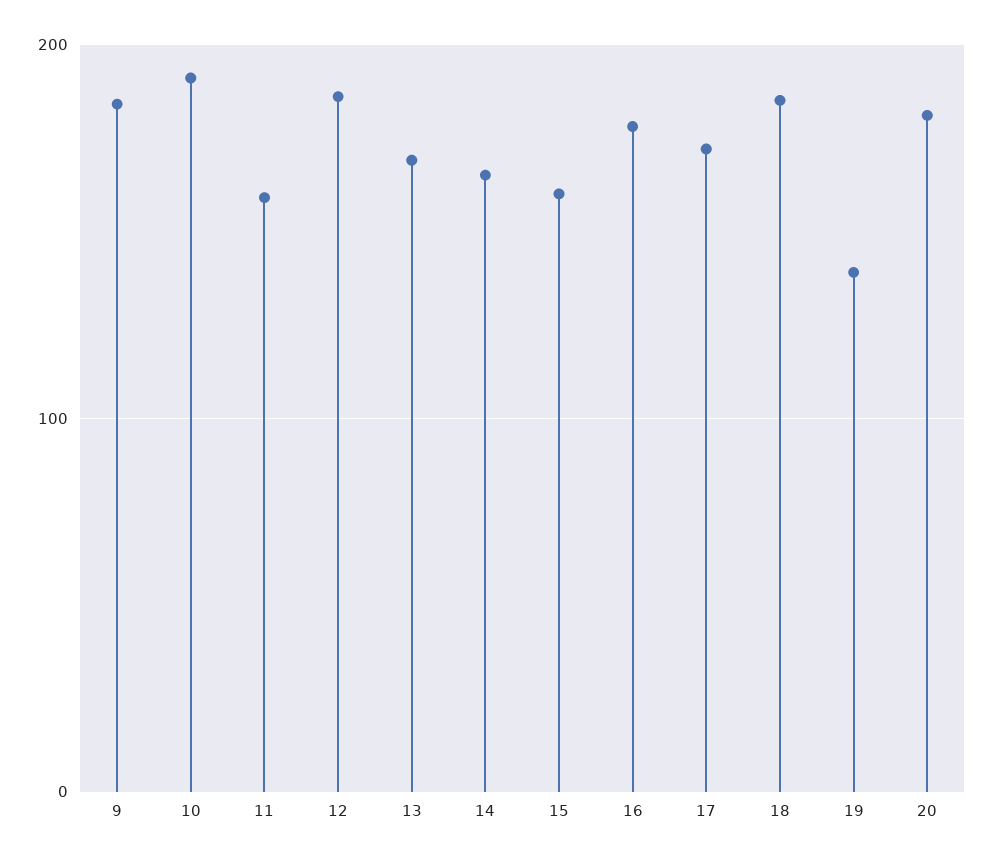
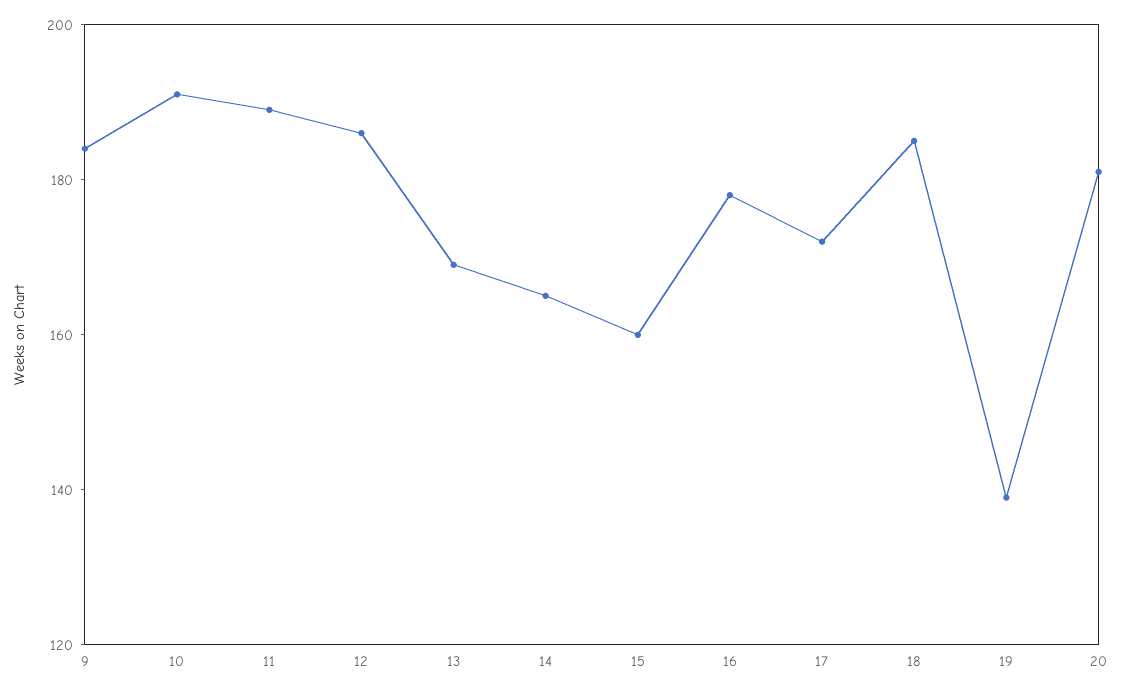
11: 160 -> 190

